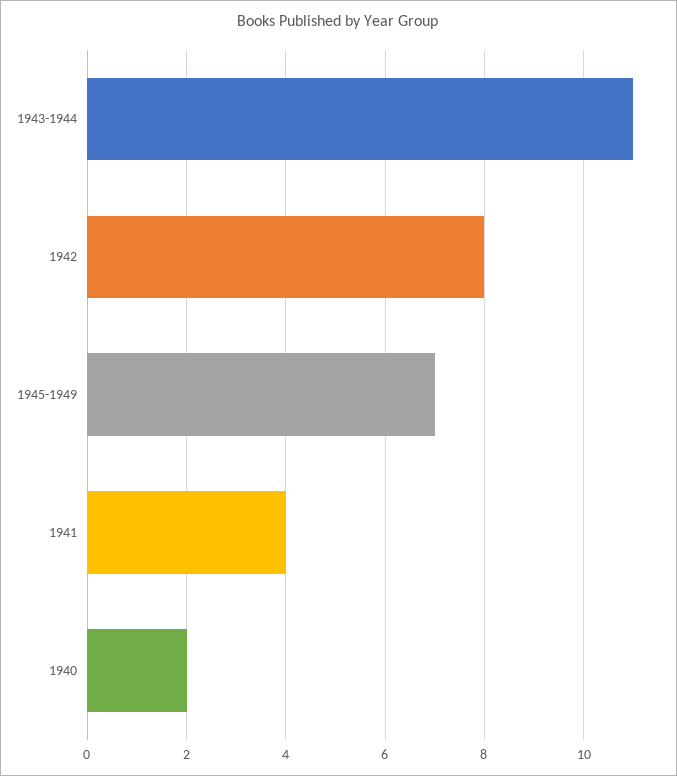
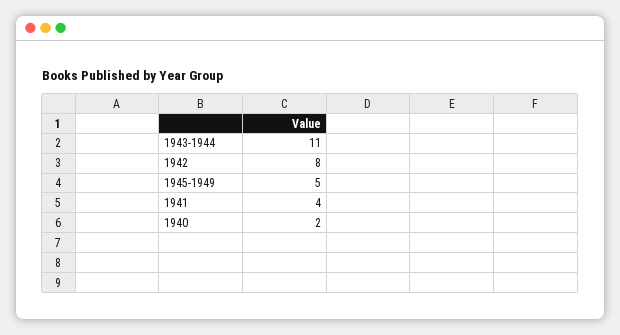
1945-1949: 7 -> 5

